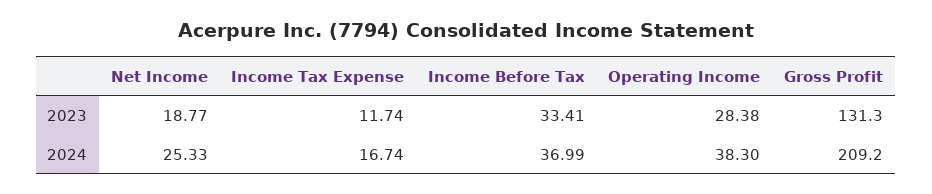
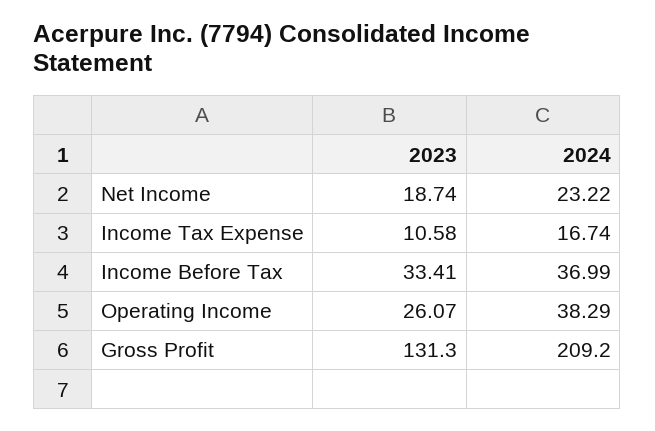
Net Income, 2023: 18.77 -> 18.74
Income Tax Expense, 2023: 11.74 -> 10.58
Operating Income, 2023: 28.38 -> 26.07
Net Income, 2024: 25.33 -> 23.22
Operating Income, 2024: 38.3 -> 38.29

